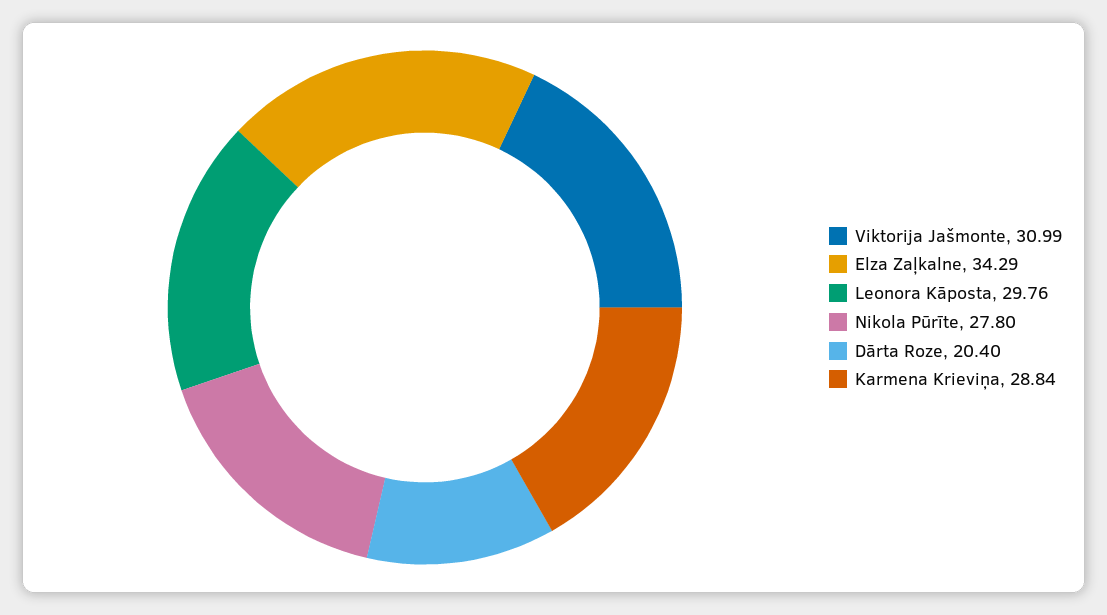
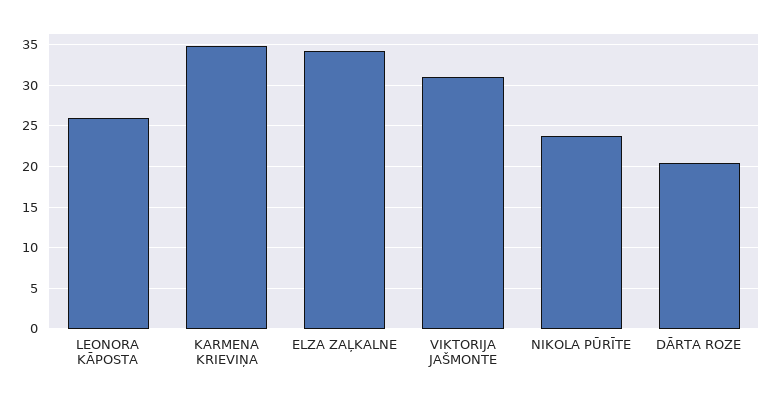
Leonora Kāposta: 29.76 -> 26
Nikola Pūrīte: 27.8 -> 24
Karmena Krieviņa: 28.84 -> 35

